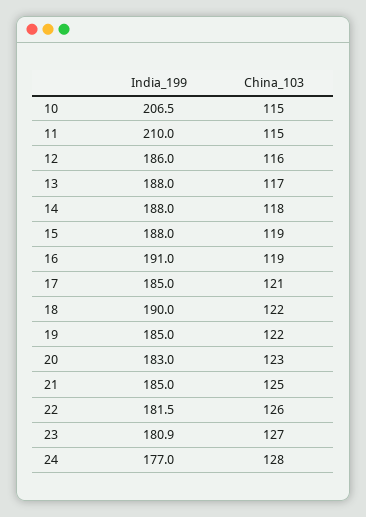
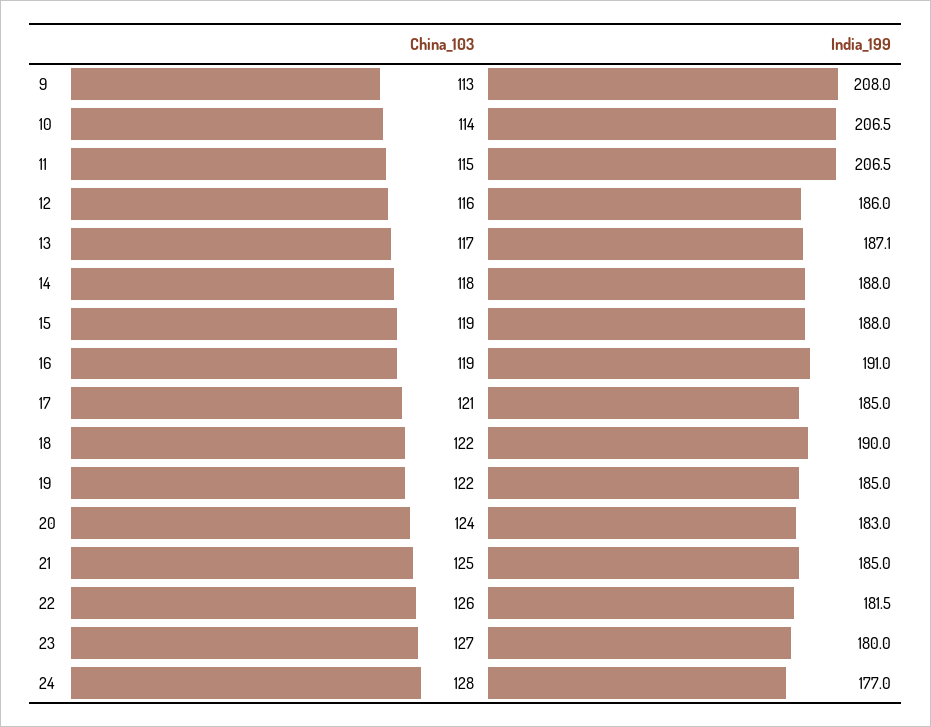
China_103, 10: 115 -> 114
India_199, 11: 210 -> 206.5
India_199, 13: 188 -> 187.1
China_103, 20: 123 -> 124
India_199, 23: 180.9 -> 180
China_103, 9: none -> 113
India_199, 9: none -> 208

